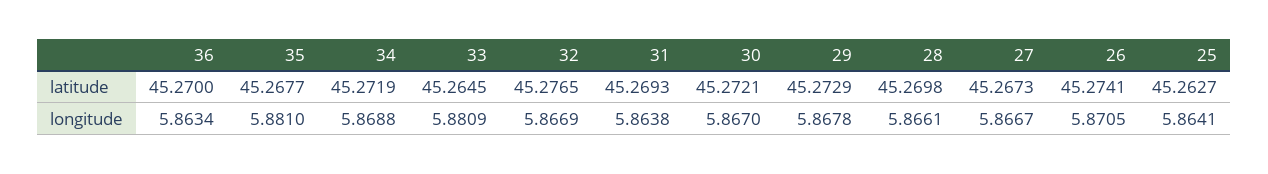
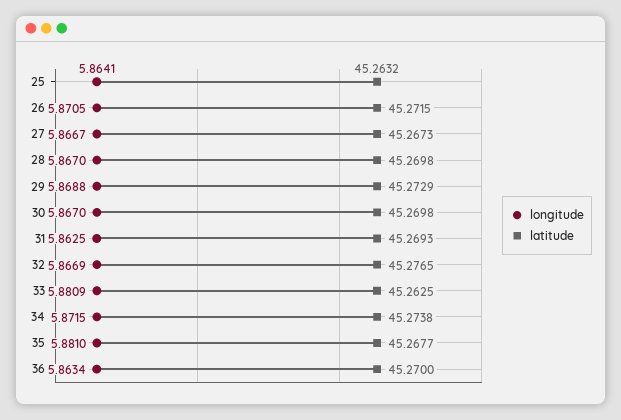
latitude, 34: 45.2719 -> 45.2738
latitude, 33: 45.2645 -> 45.2625
latitude, 30: 45.2721 -> 45.2698
latitude, 26: 45.2741 -> 45.2715
latitude, 25: 45.2627 -> 45.2632
longitude, 34: 5.8688 -> 5.8715
longitude, 31: 5.8638 -> 5.8625
longitude, 29: 5.8678 -> 5.8688
longitude, 28: 5.8661 -> 5.867

